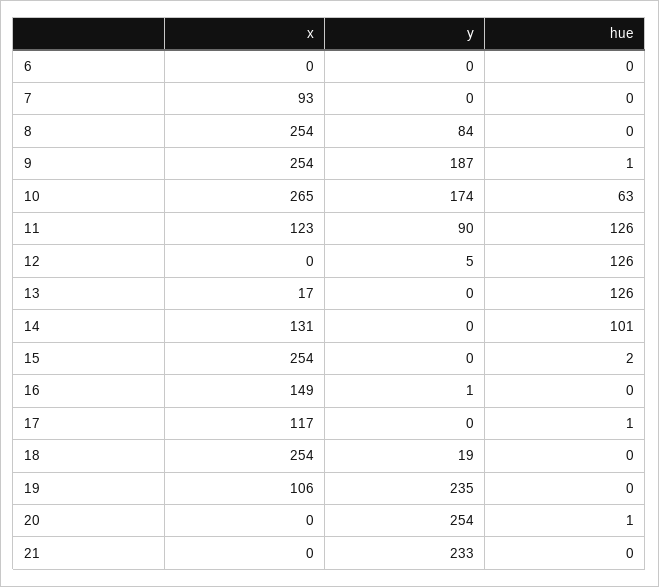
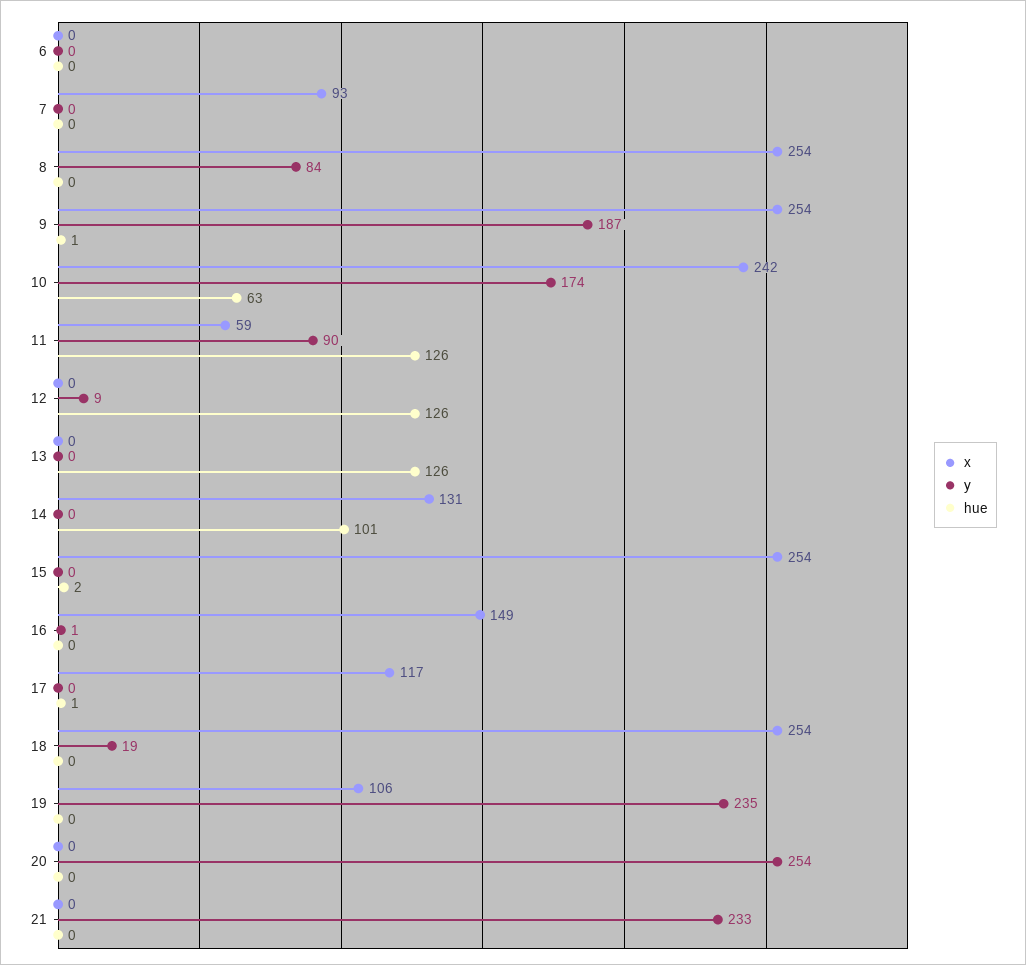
x, 10: 265 -> 242
x, 11: 123 -> 59
y, 12: 5 -> 9
x, 13: 17 -> 0
hue, 20: 1 -> 0

